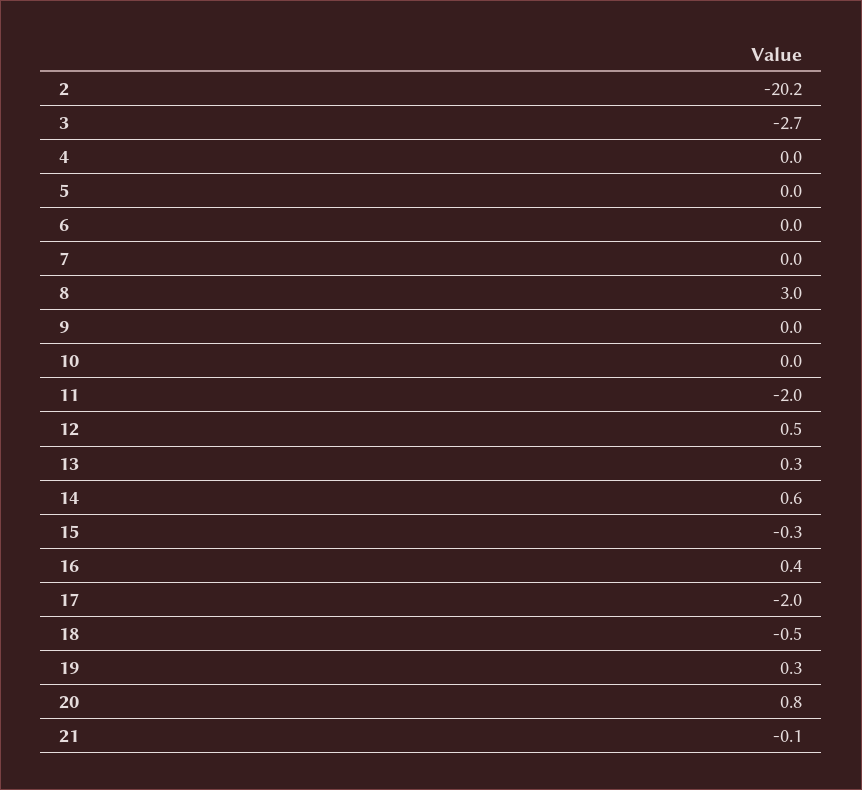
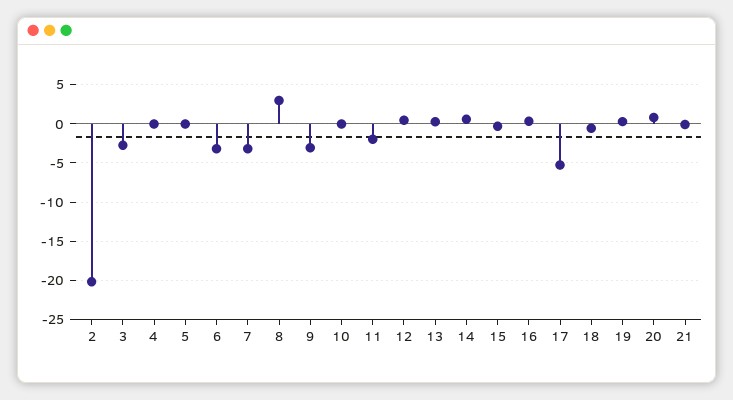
6: 0 -> -3
7: 0 -> -3
9: 0 -> -3
17: -2 -> -5

